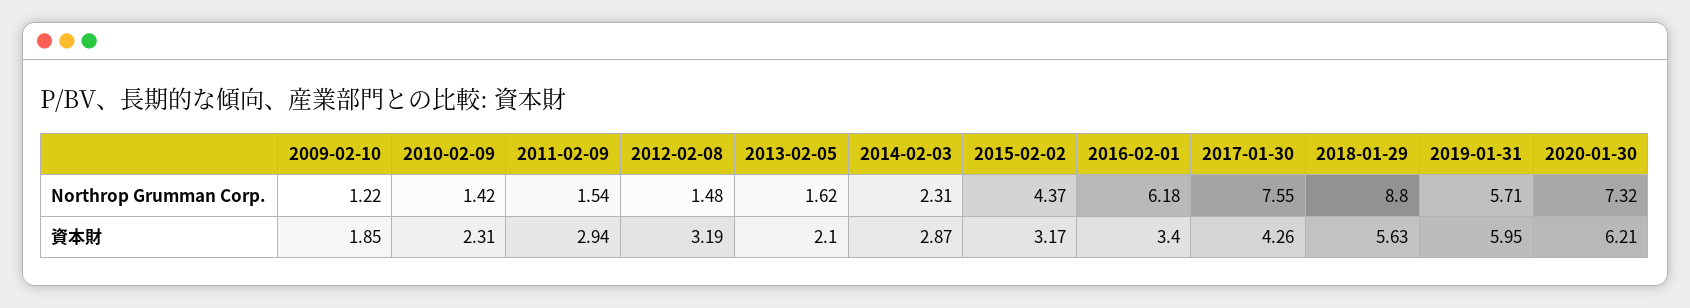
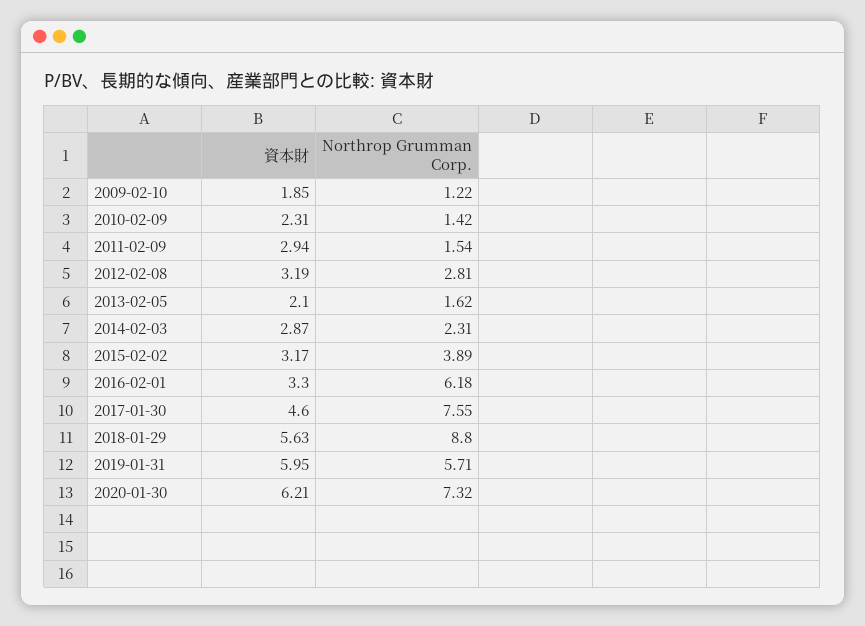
2012-02-08, Northrop Grumman Corp.: 1.48 -> 2.81
2015-02-02, Northrop Grumman Corp.: 4.37 -> 3.89
2016-02-01, 資本財: 3.4 -> 3.3
2017-01-30, 資本財: 4.26 -> 4.6

